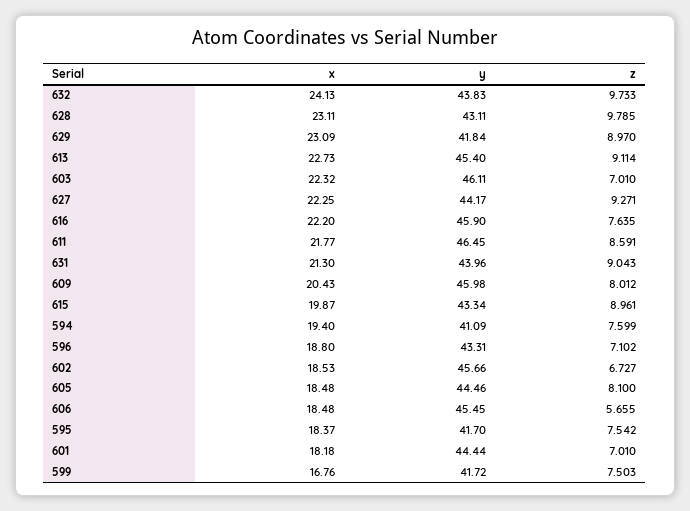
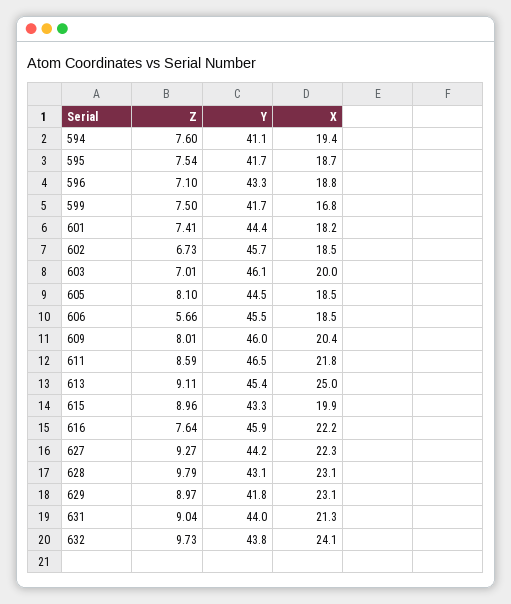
x, 613: 22.73 -> 25
x, 603: 22.32 -> 20
x, 595: 18.37 -> 18.7
z, 601: 7.01 -> 7.41

